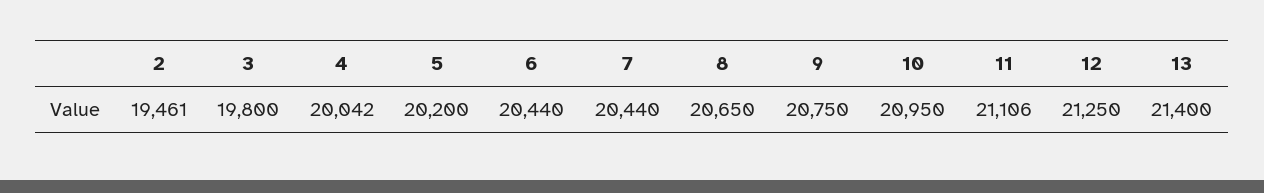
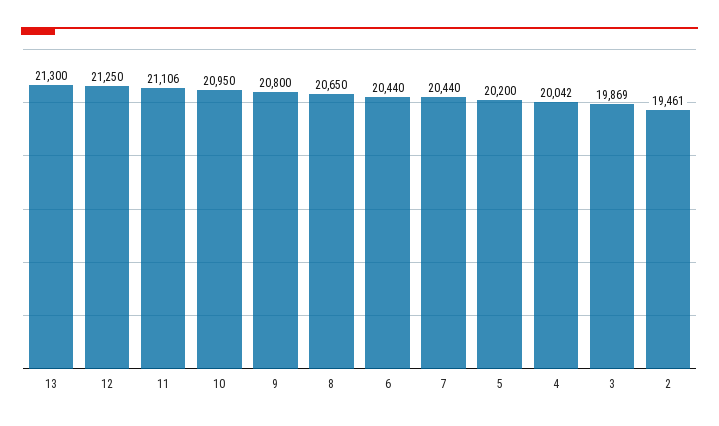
3: 19800 -> 19869
9: 20750 -> 20800
13: 21400 -> 21300

